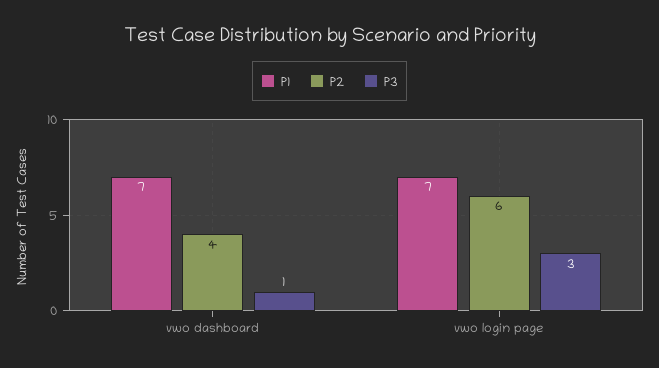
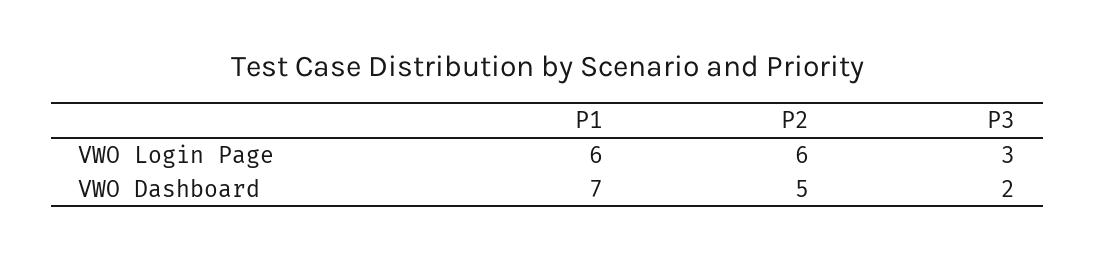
P2, vwo dashboard: 4 -> 5
P3, vwo dashboard: 1 -> 2
P1, vwo login page: 7 -> 6

